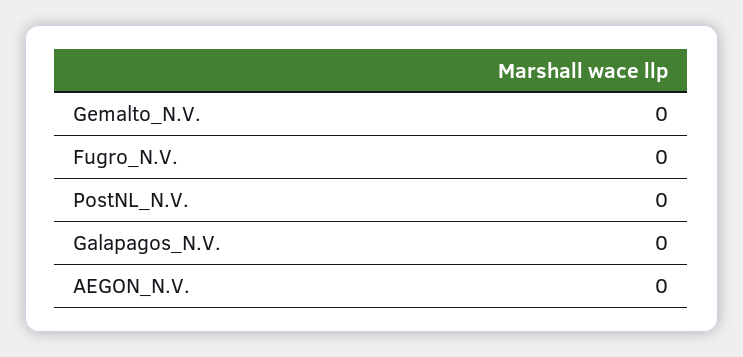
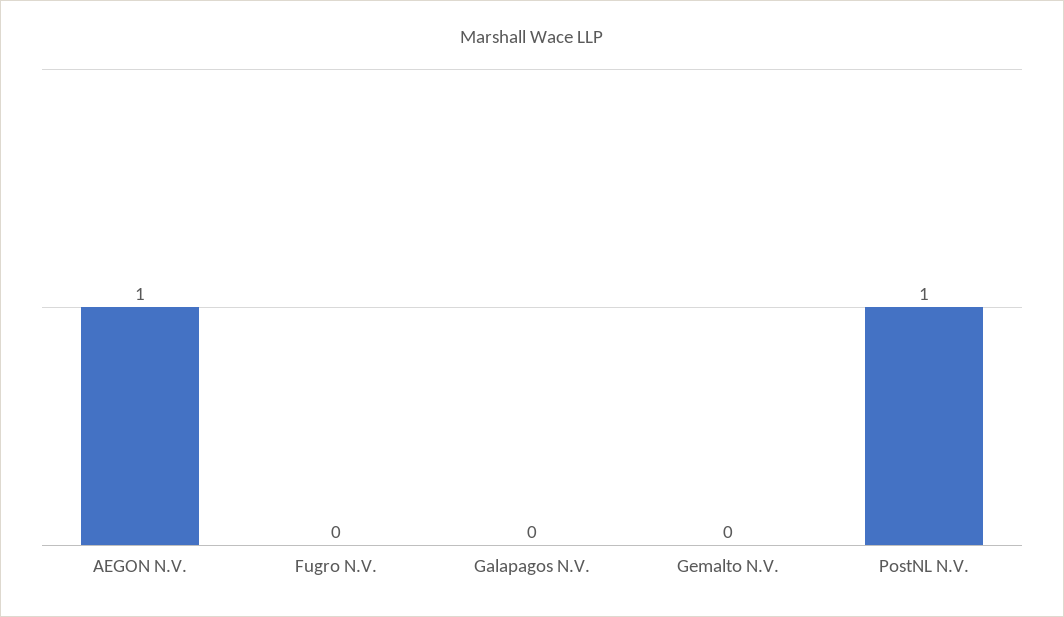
PostNL_N.V.: 0 -> 1
AEGON_N.V.: 0 -> 1

